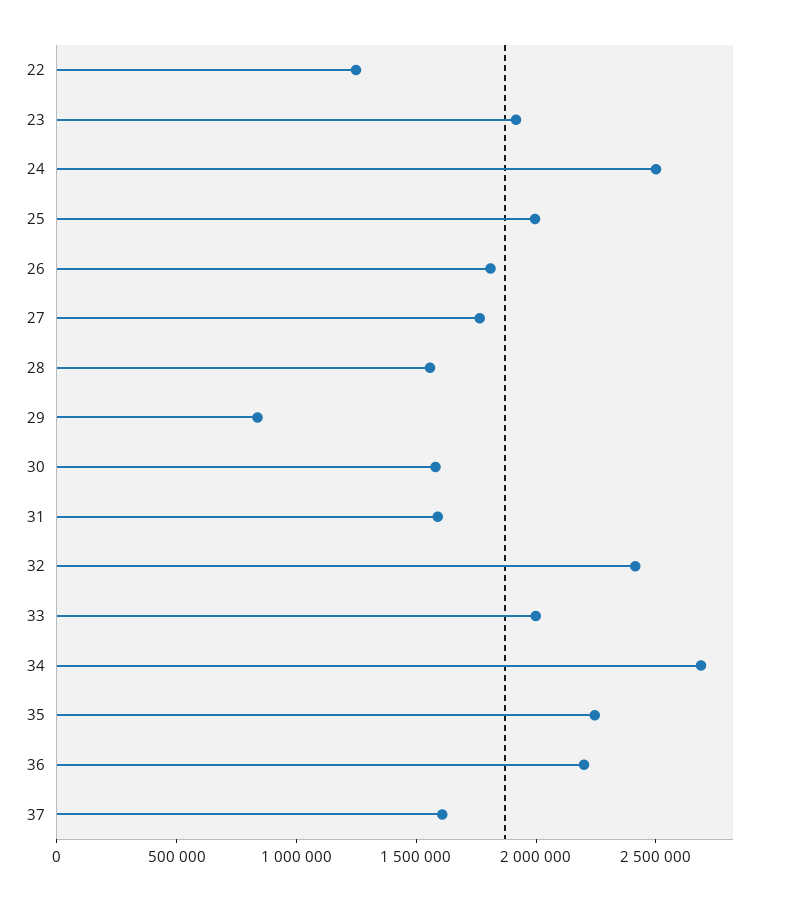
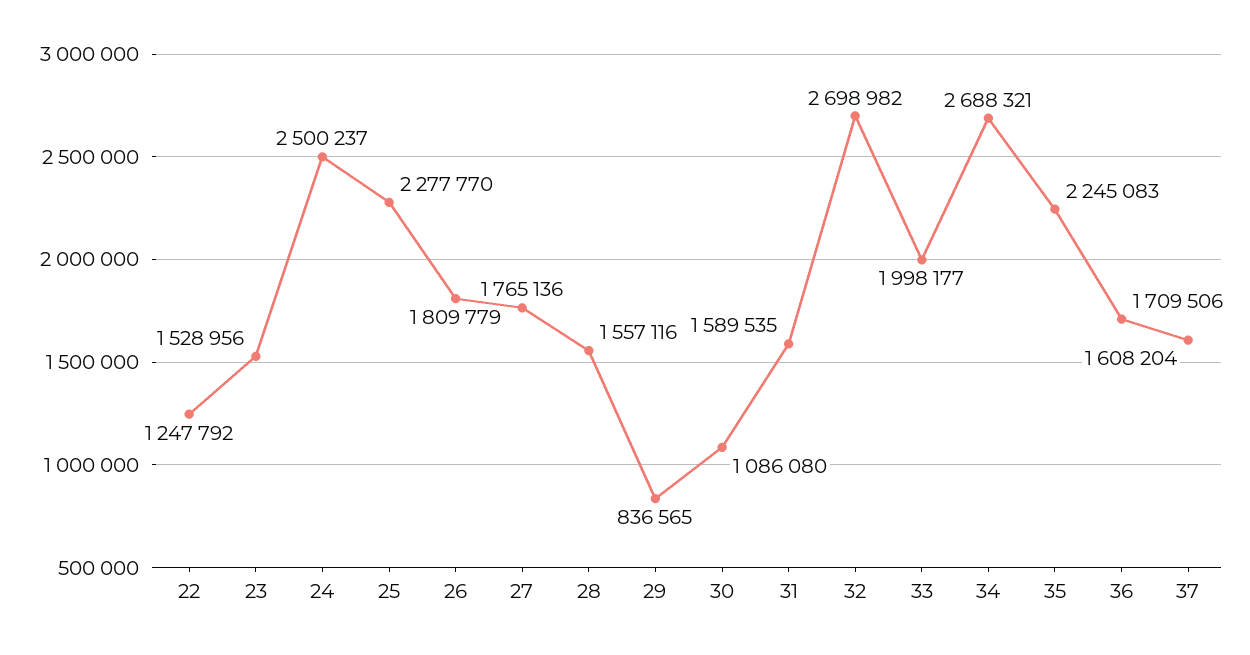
23: 1900000 -> 1528956
25: 2000000 -> 2277770
30: 1600000 -> 1086080
32: 2400000 -> 2698982
36: 2200000 -> 1709506

